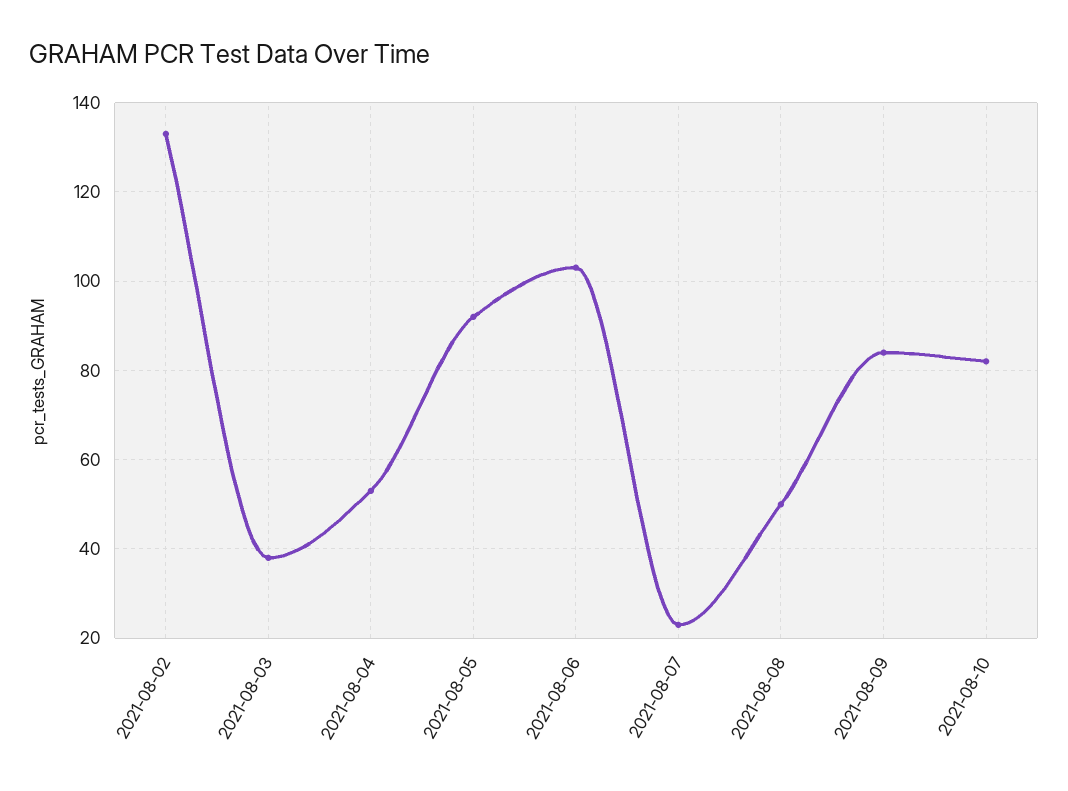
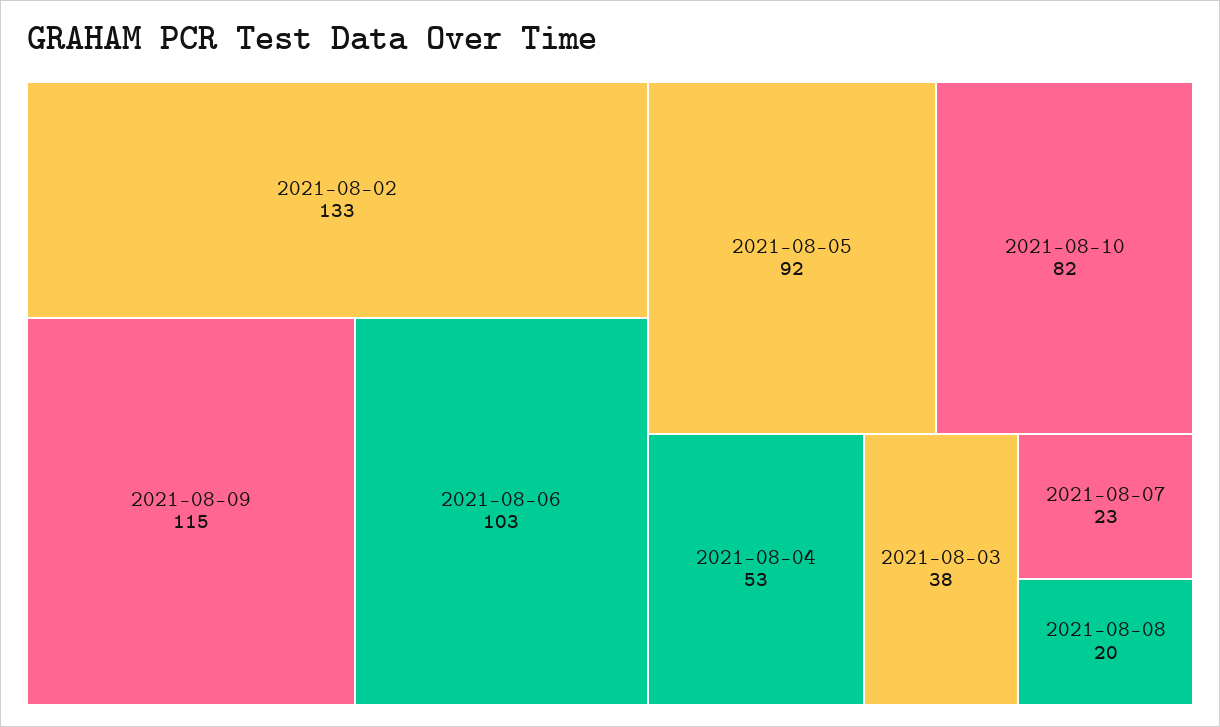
2021-08-08: 50 -> 20
2021-08-09: 85 -> 115

